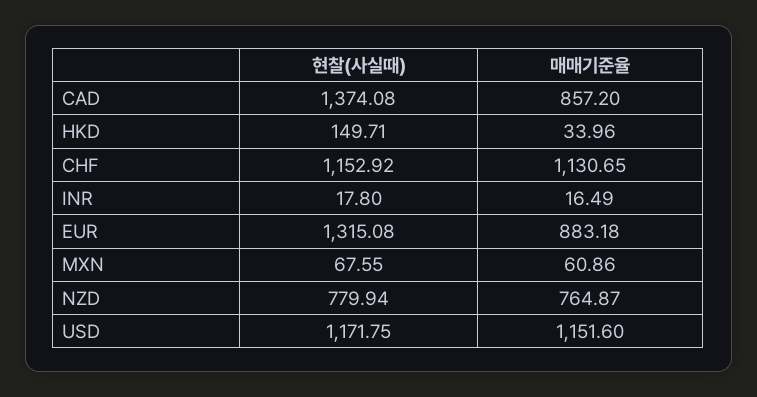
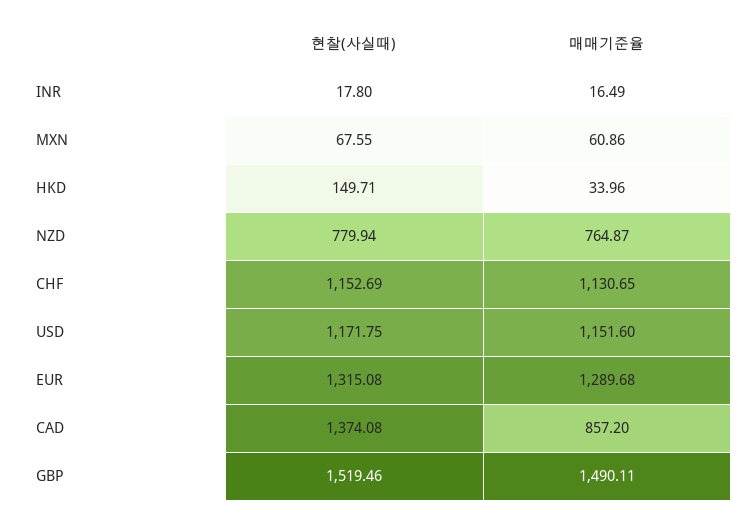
현찰(사실때), CHF: 1152.92 -> 1152.69
매매기준율, EUR: 883.18 -> 1289.68
현찰(사실때), GBP: none -> 1519.46
매매기준율, GBP: none -> 1490.11

